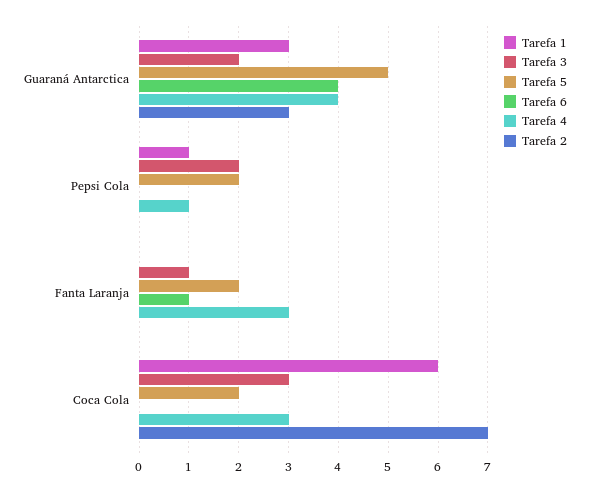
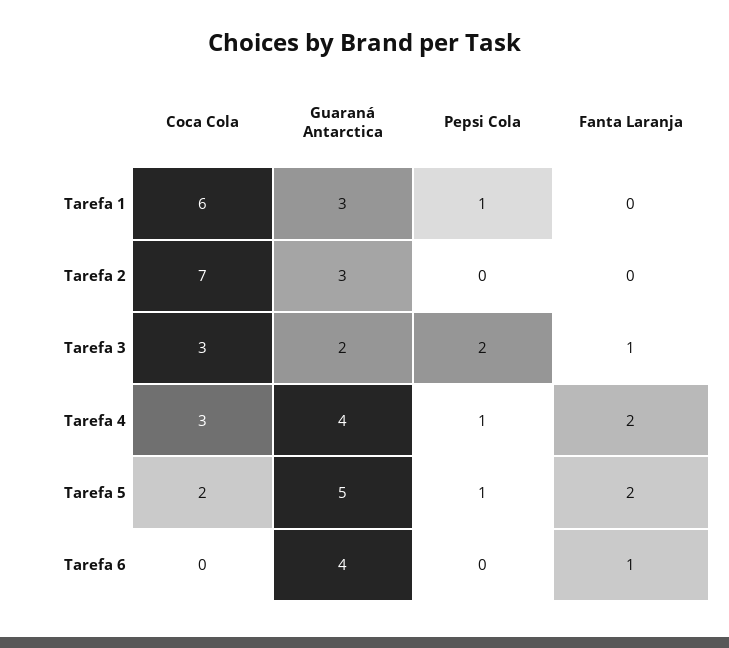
Tarefa 5, Pepsi Cola: 2 -> 1
Tarefa 4, Fanta Laranja: 3 -> 2

